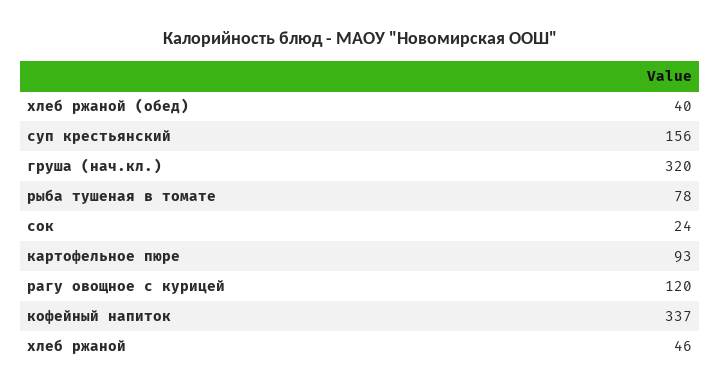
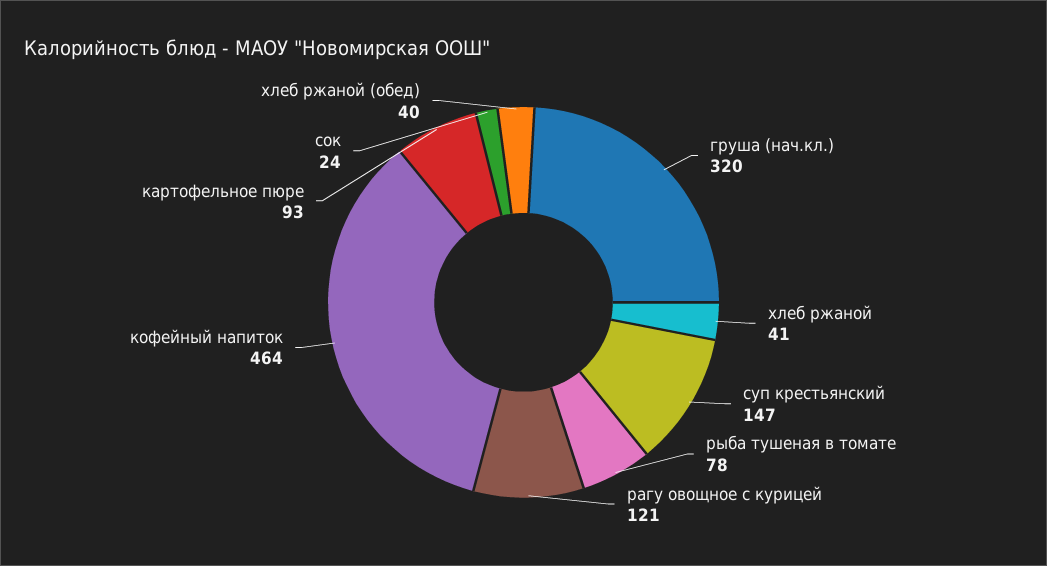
суп крестьянский: 156 -> 147
рагу овощное с курицей: 120 -> 121
кофейный напиток: 337 -> 464
хлеб ржаной: 46 -> 41

